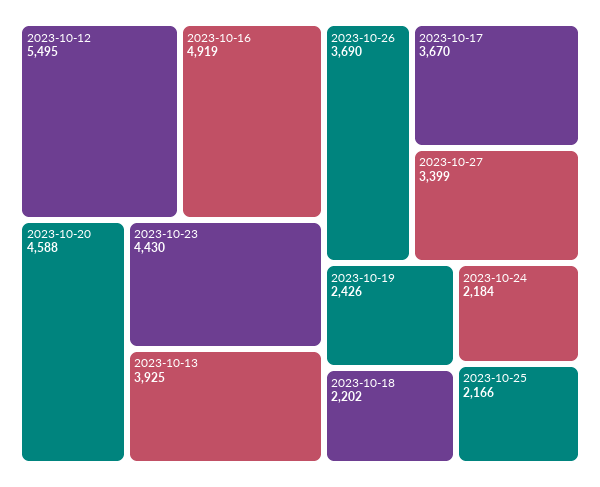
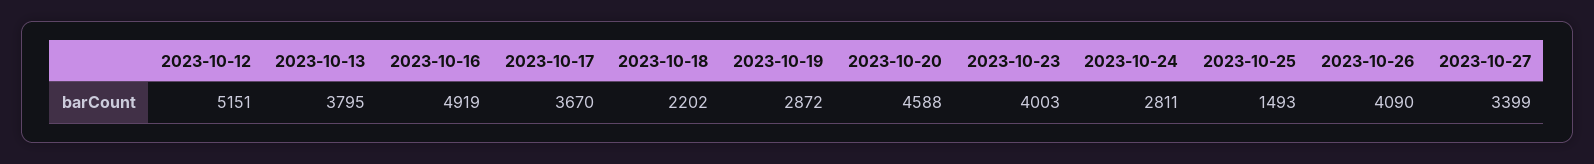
2023-10-12: 5495 -> 5151
2023-10-23: 4430 -> 4003
2023-10-13: 3925 -> 3795
2023-10-26: 3690 -> 4090
2023-10-19: 2426 -> 2872
2023-10-24: 2184 -> 2811
2023-10-25: 2166 -> 1493

